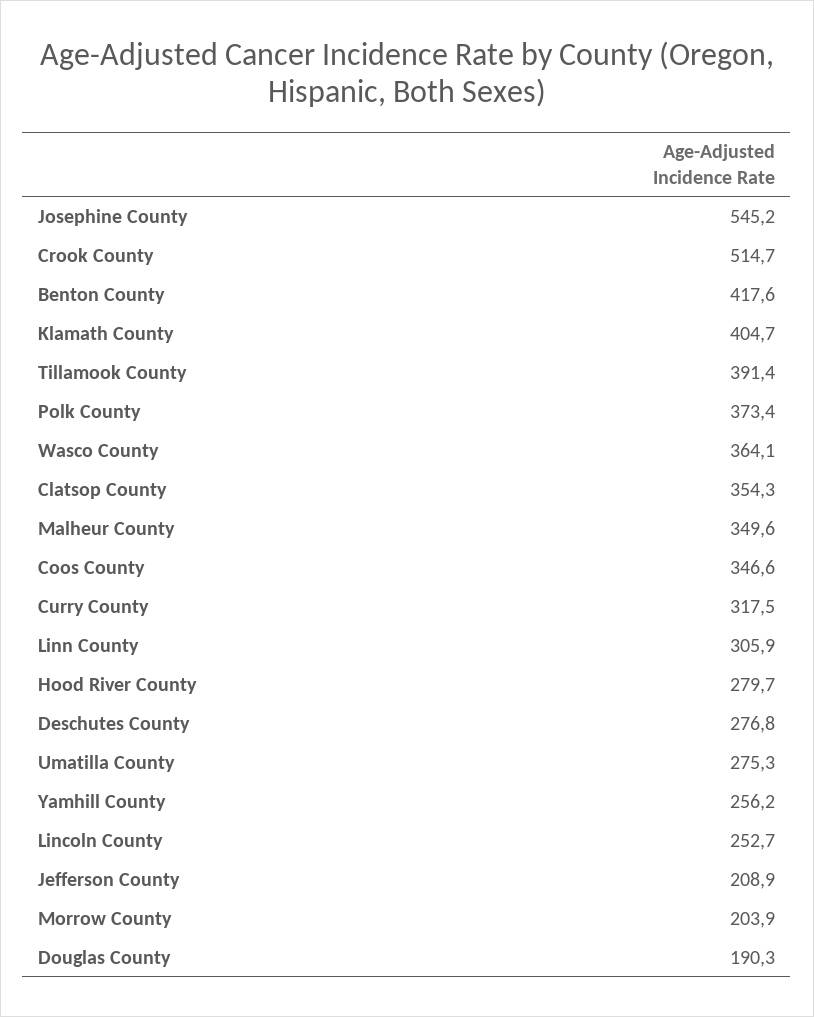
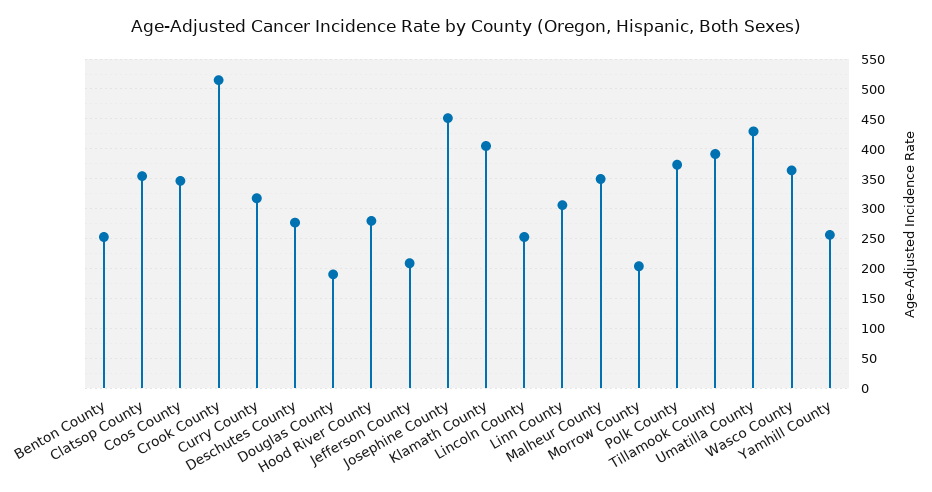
Josephine County: 545.2 -> 450
Benton County: 417.6 -> 250
Umatilla County: 275.3 -> 425

